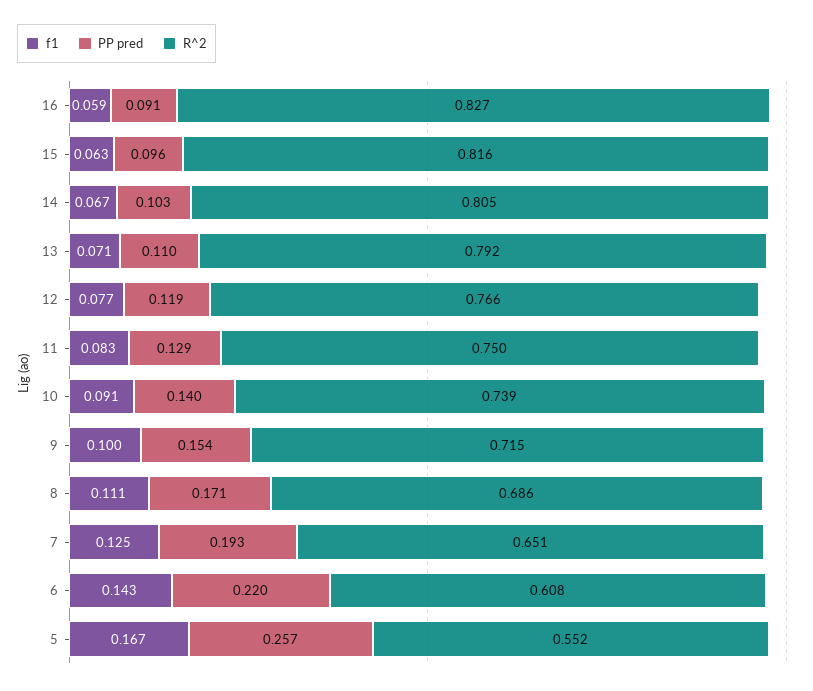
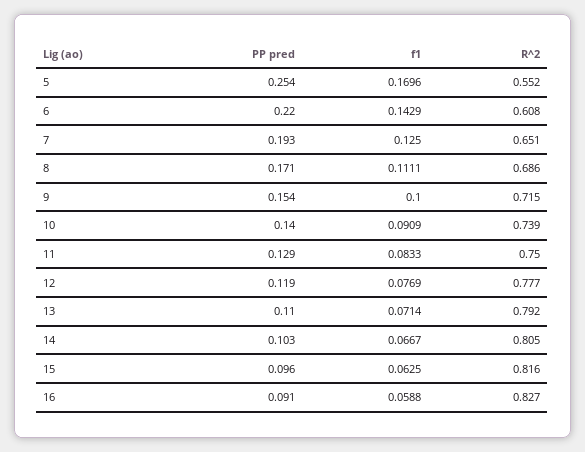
R^2, 12: 0.766 -> 0.777
f1, 5: 0.167 -> 0.1696
PP pred, 5: 0.257 -> 0.254

